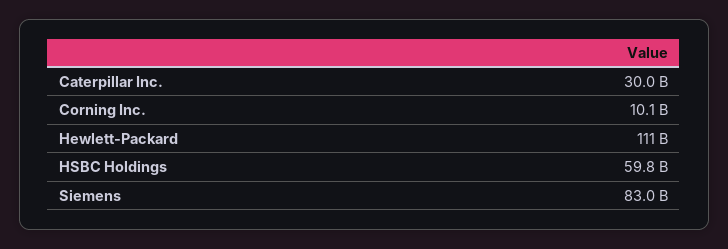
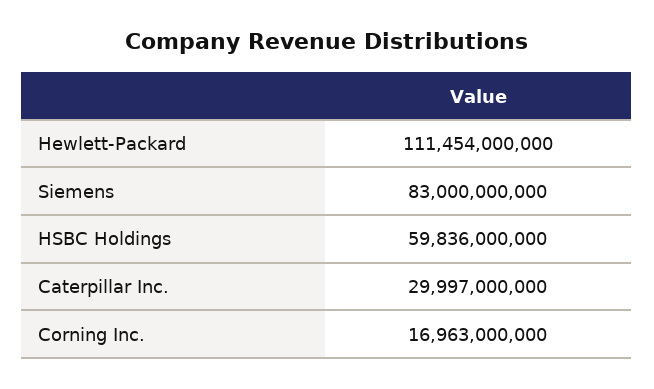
Corning Inc.: 10100000000 -> 16963000000

